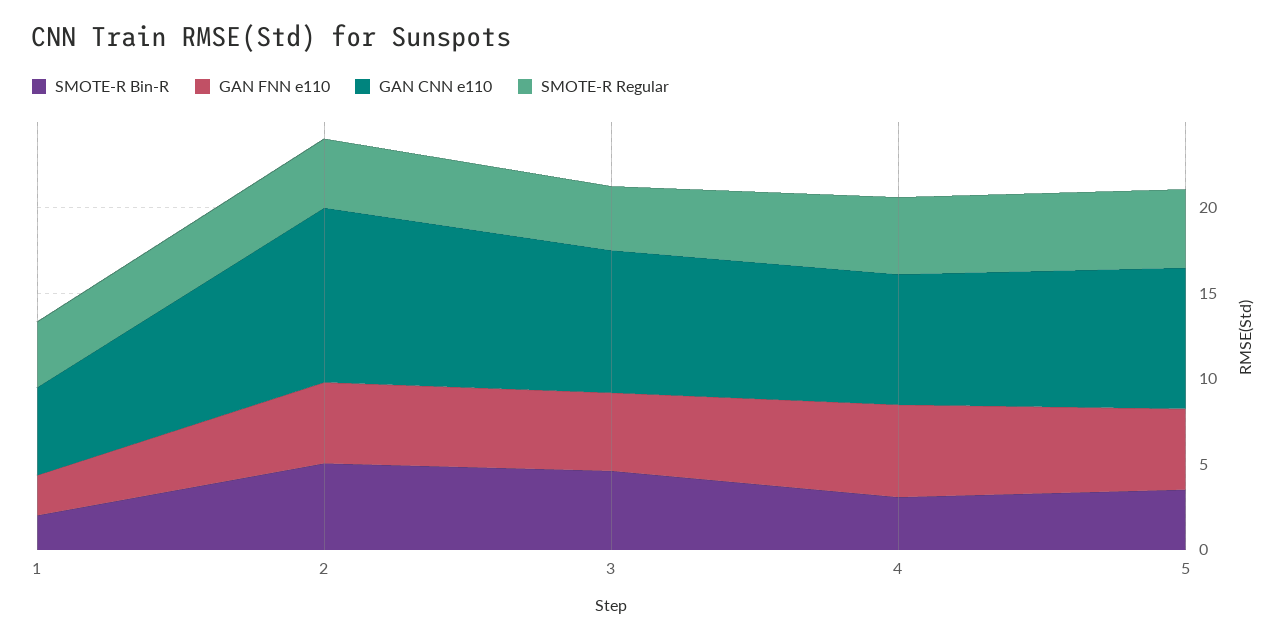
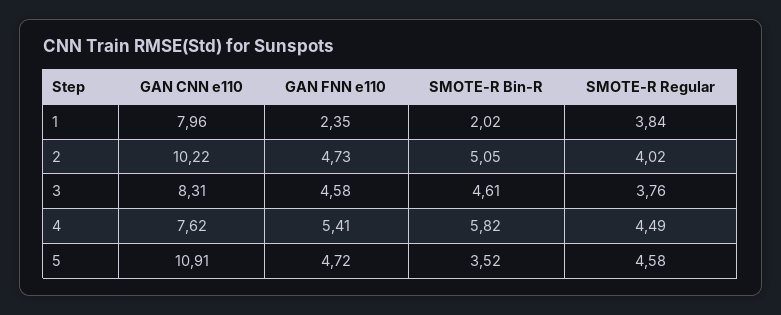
GAN CNN e110, 1: 5 -> 7.96
SMOTE-R Bin-R, 4: 3 -> 5.82
GAN CNN e110, 5: 8 -> 10.91

